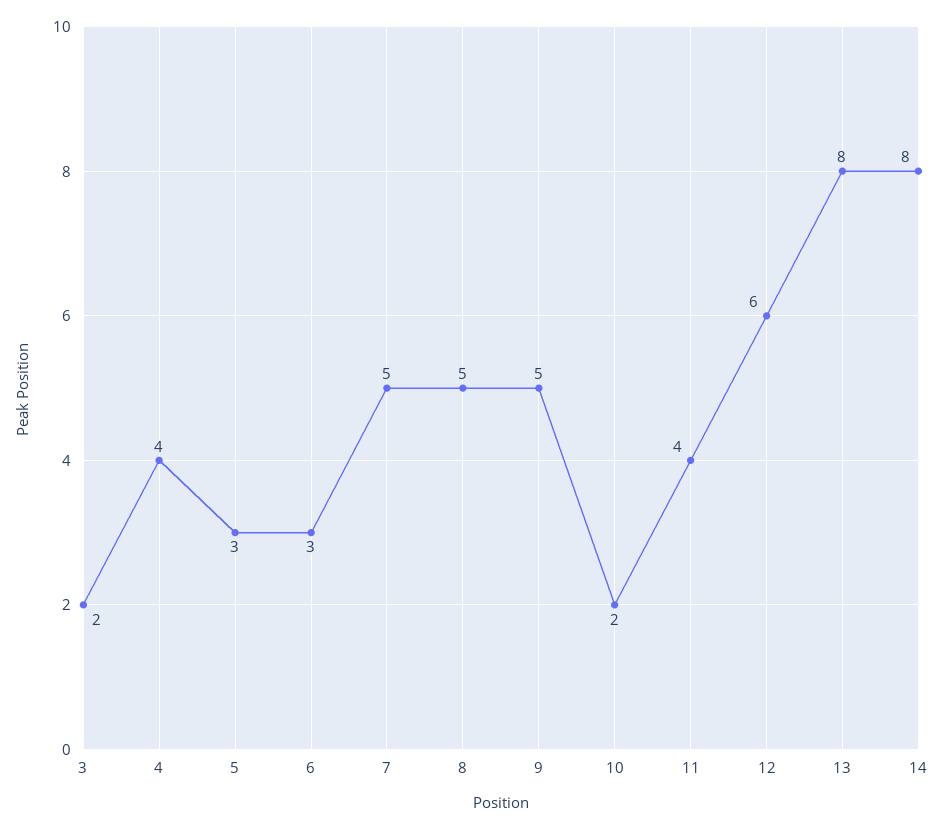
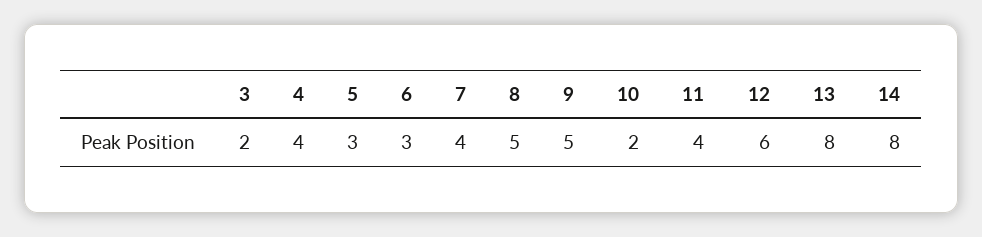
7: 5 -> 4

